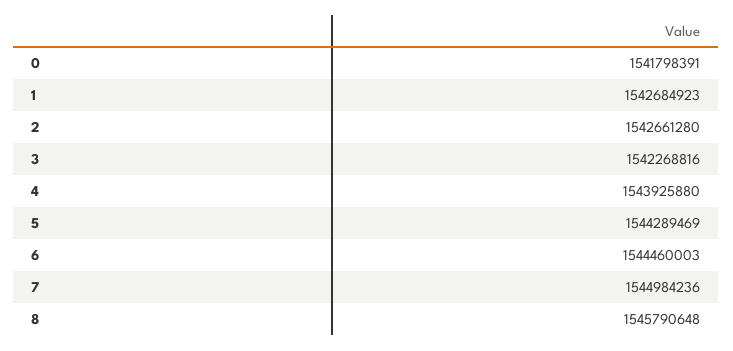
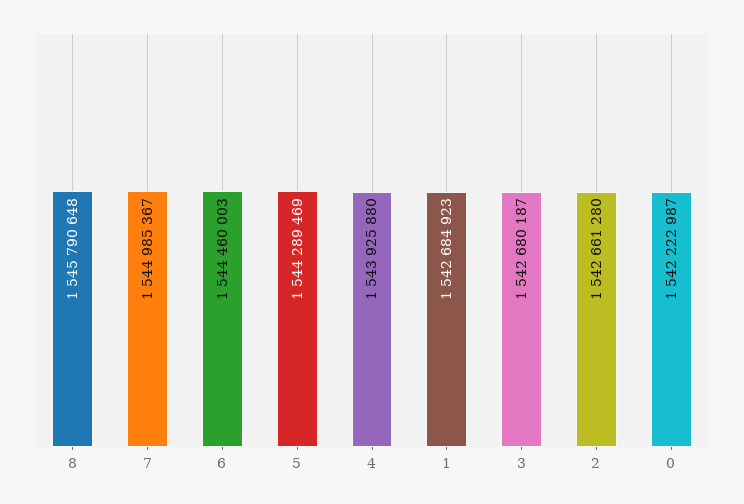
0: 1541798391 -> 1542222987
3: 1542268816 -> 1542680187
7: 1544984236 -> 1544985367

